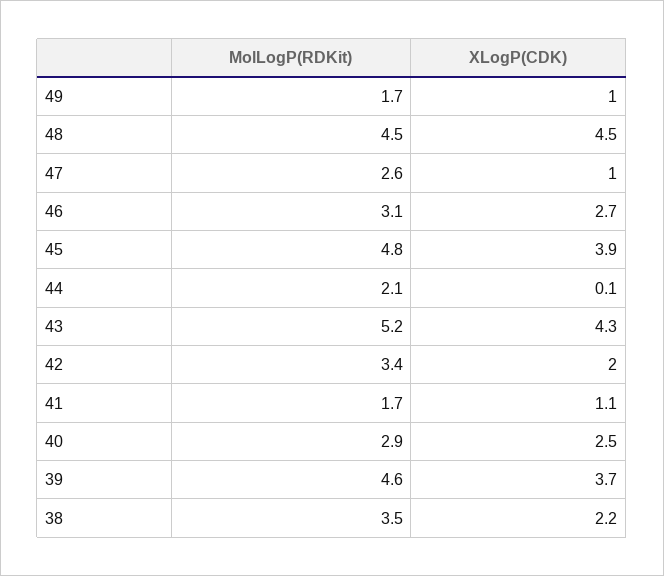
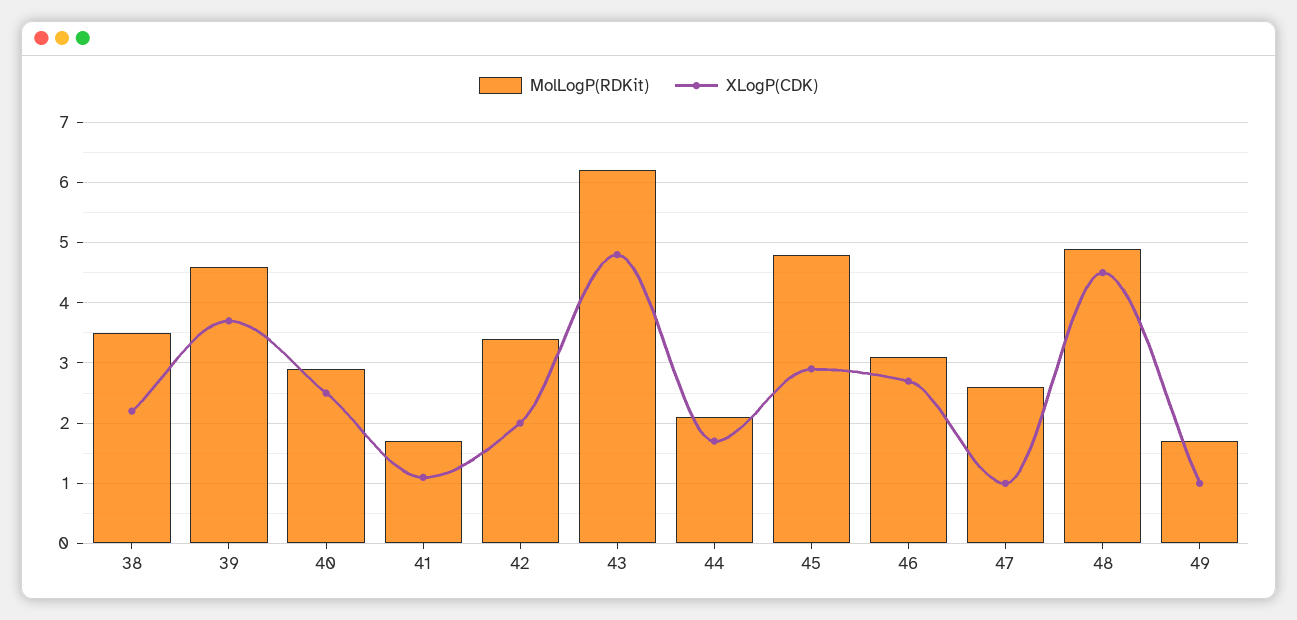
MolLogP(RDKit), 48: 4.5 -> 4.9
XLogP(CDK), 45: 3.9 -> 2.9
XLogP(CDK), 44: 0.1 -> 1.7
MolLogP(RDKit), 43: 5.2 -> 6.2
XLogP(CDK), 43: 4.3 -> 4.8

